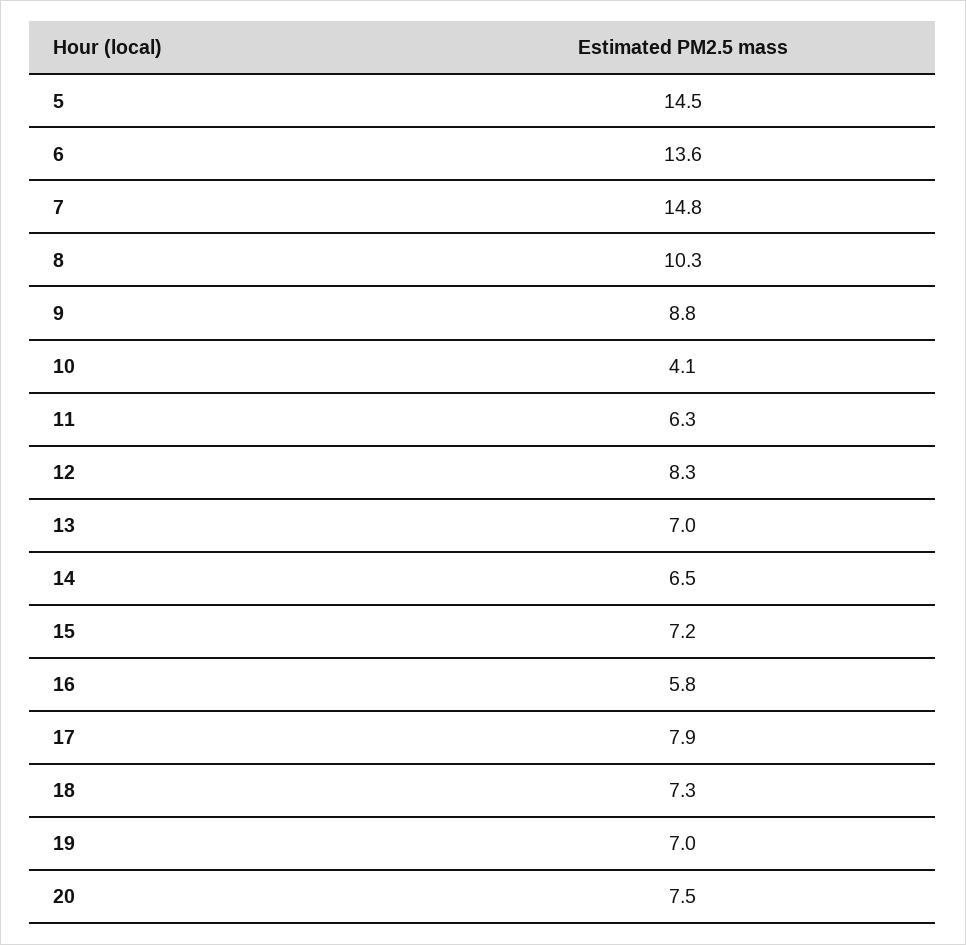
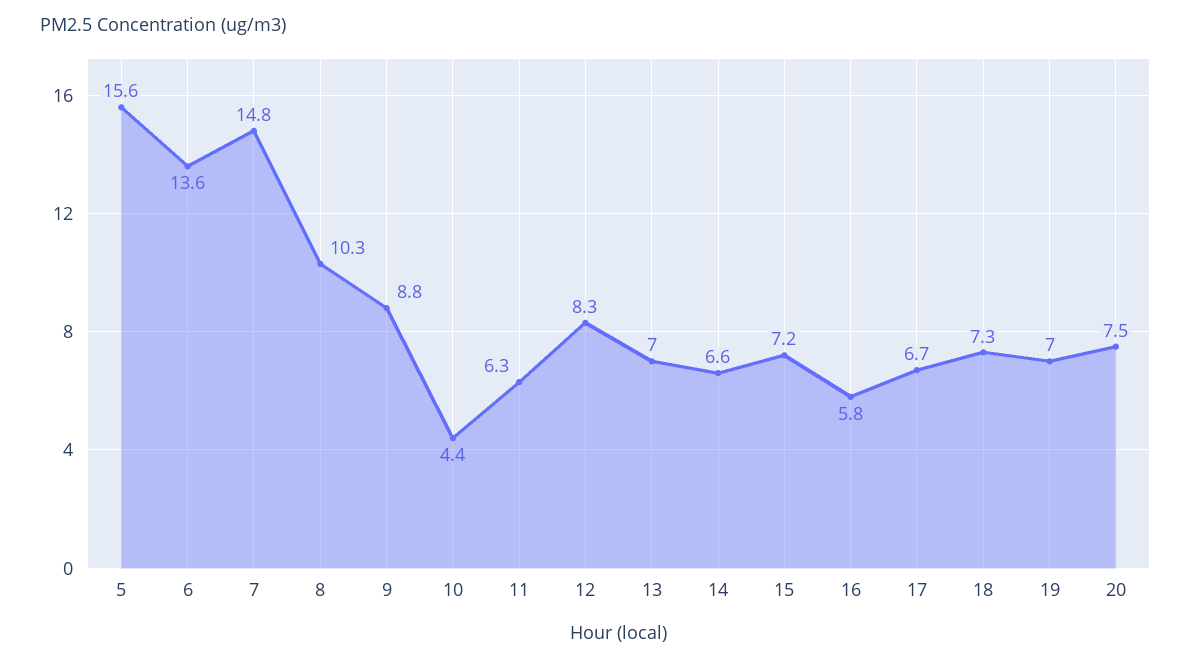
5: 14.5 -> 15.6
10: 4.1 -> 4.4
14: 6.5 -> 6.6
17: 7.9 -> 6.7

